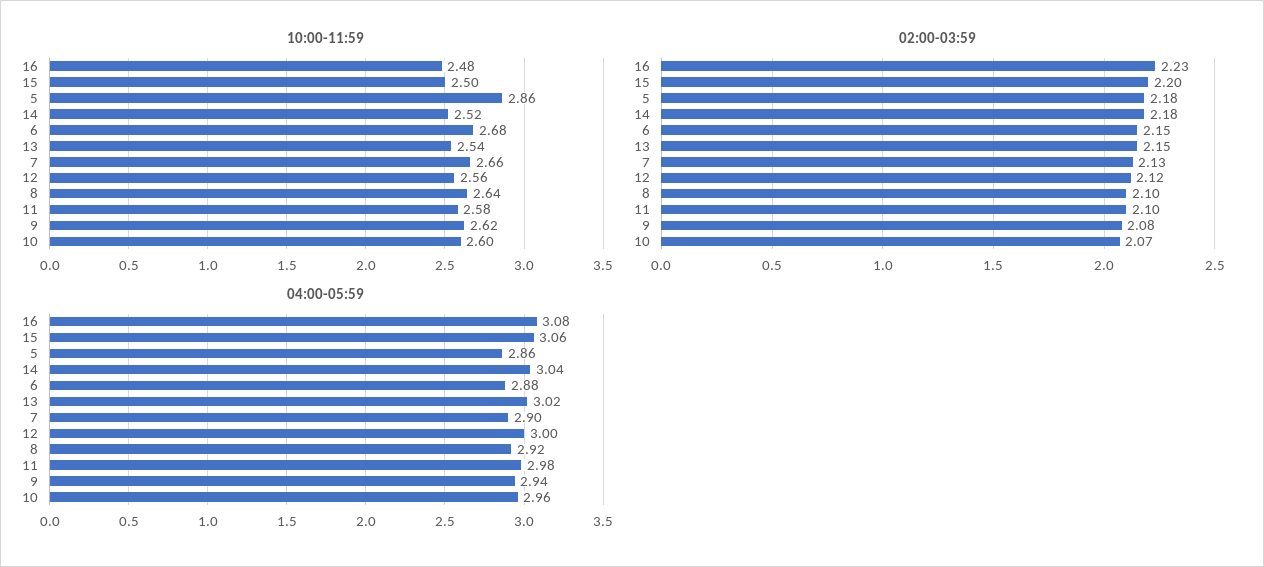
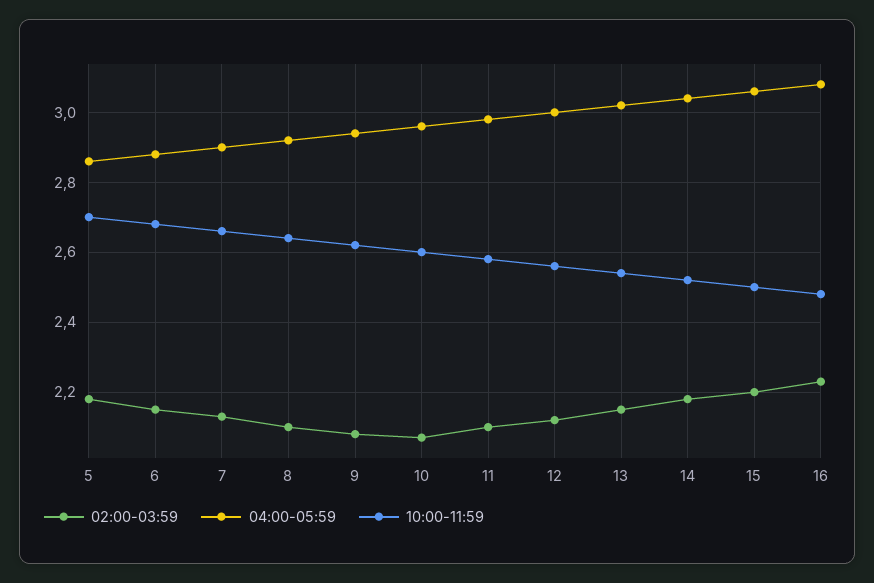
10:00-11:59, 5: 2.86 -> 2.7

